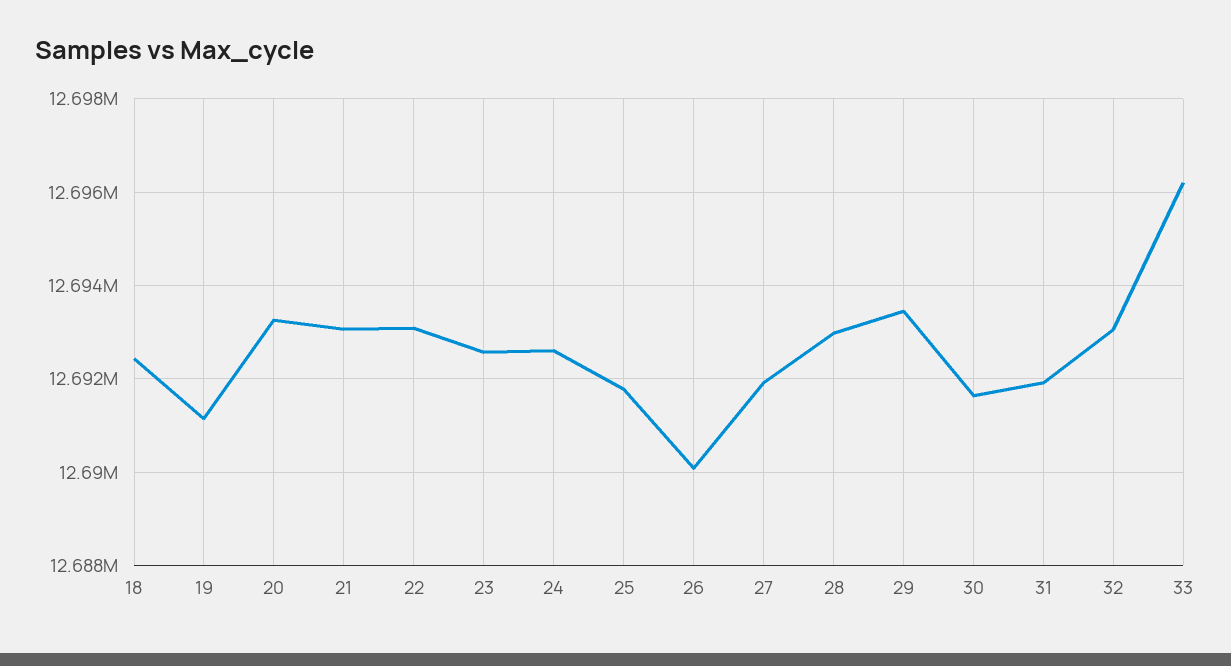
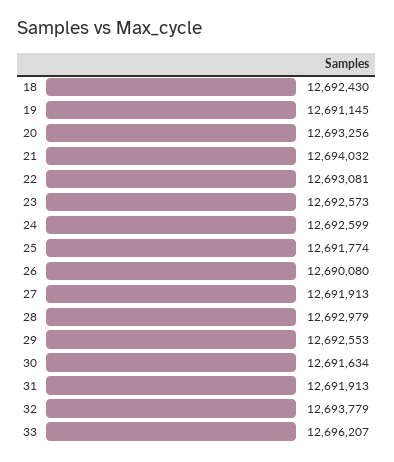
21: 12693000 -> 12694032
29: 12693400 -> 12692553
32: 12693000 -> 12693779

